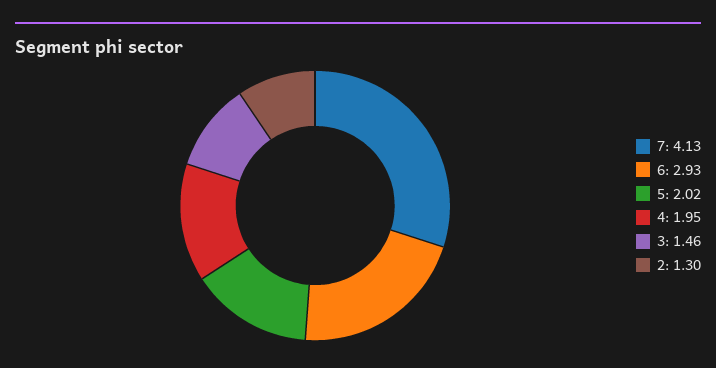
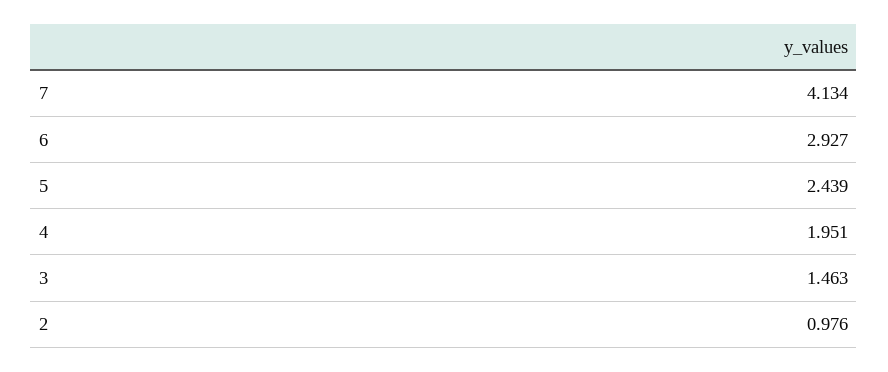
5: 2.02 -> 2.439
2: 1.3 -> 0.976

